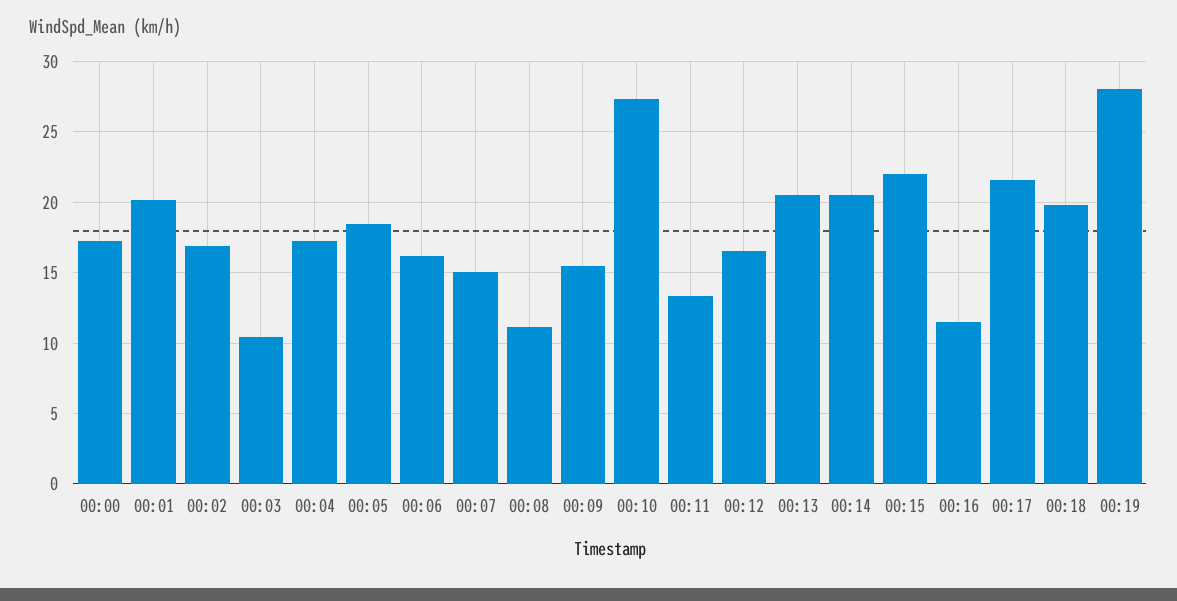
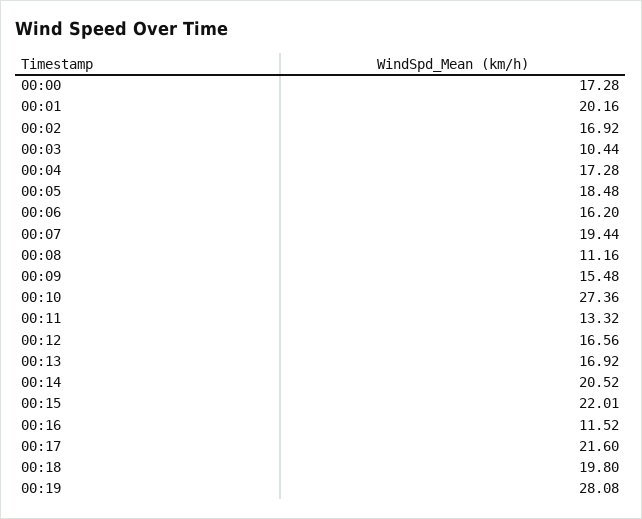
00:07: 15 -> 19.44
00:13: 20.5 -> 16.92

